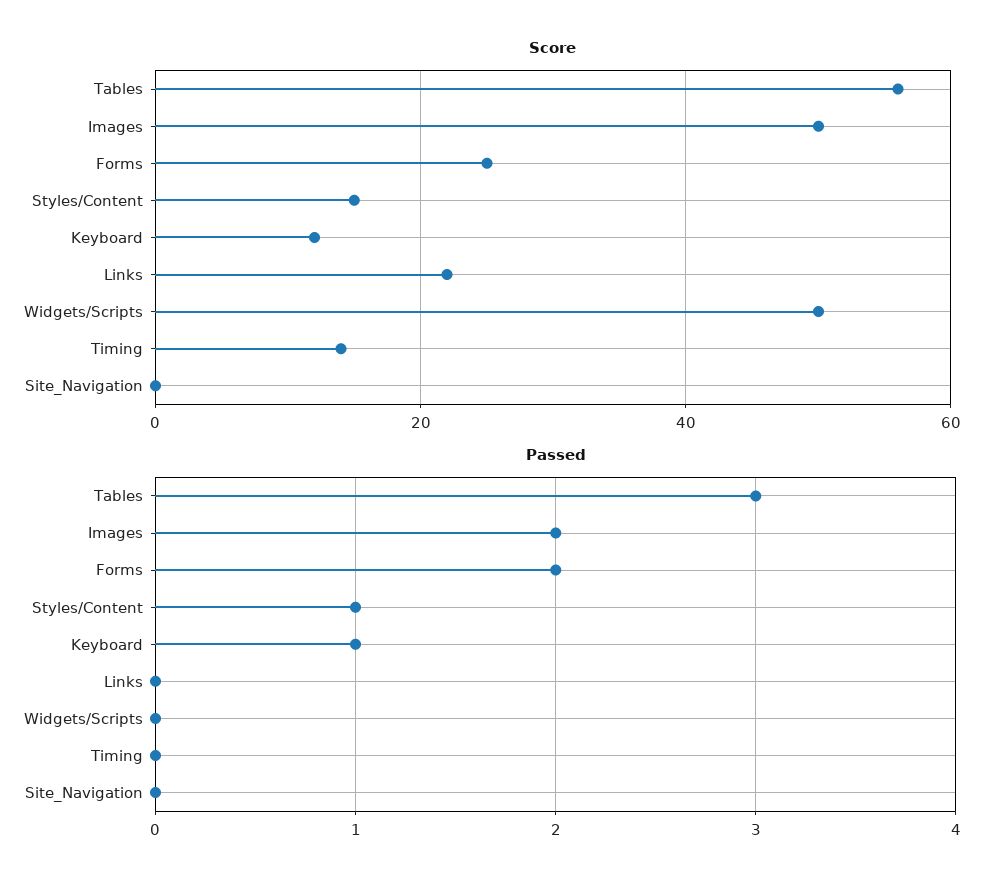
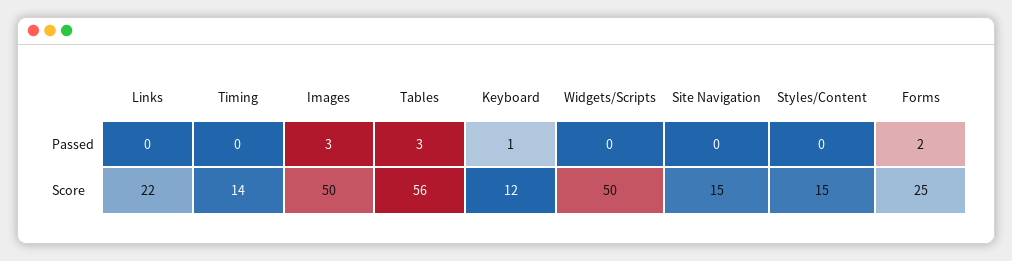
Score, Site_Navigation: 0 -> 15
Passed, Images: 2 -> 3
Passed, Styles/Content: 1 -> 0

